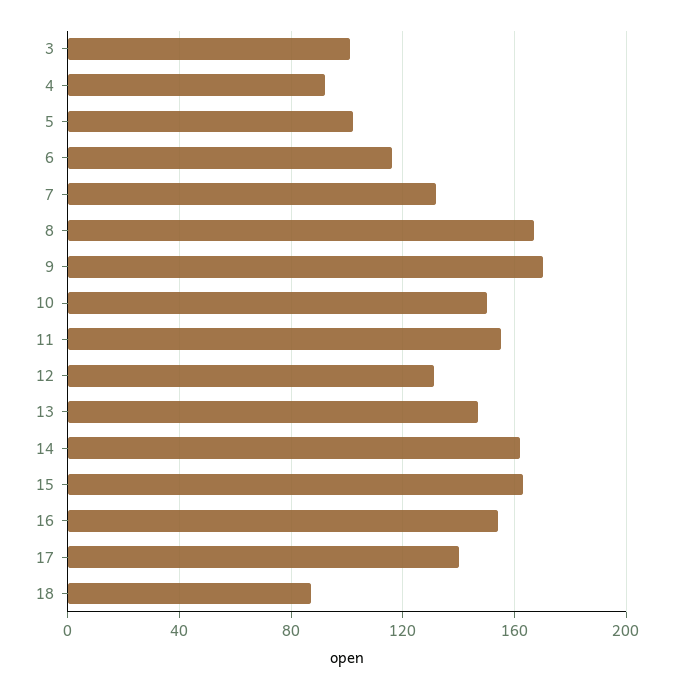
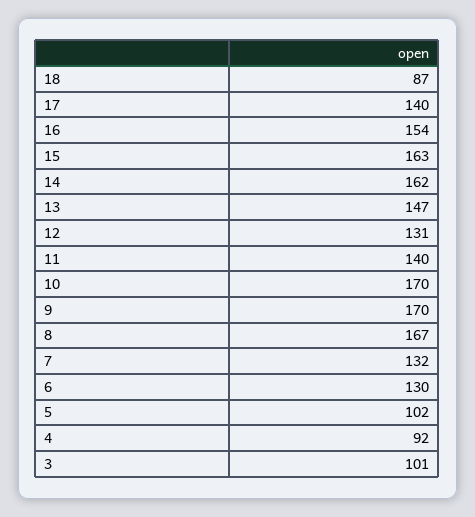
6: 115 -> 130
10: 150 -> 170
11: 155 -> 140

